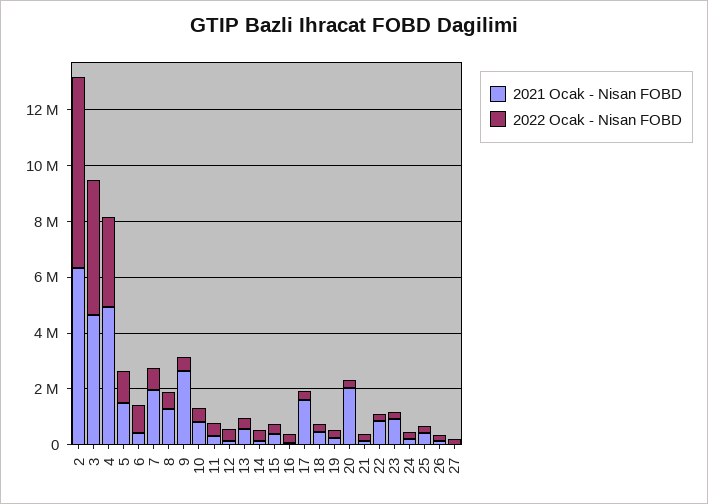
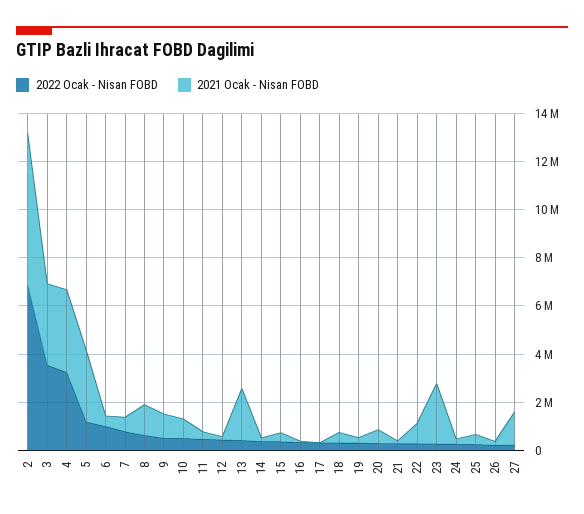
2021 Ocak - Nisan FOBD, 3: 4500000 -> 3500000
2022 Ocak - Nisan FOBD, 3: 5000000 -> 3500000
2021 Ocak - Nisan FOBD, 4: 5000000 -> 3500000
2021 Ocak - Nisan FOBD, 5: 1500000 -> 3000000
2021 Ocak - Nisan FOBD, 7: 2000000 -> 500000
2021 Ocak - Nisan FOBD, 9: 2500000 -> 1000000
2021 Ocak - Nisan FOBD, 13: 500000 -> 2000000
2021 Ocak - Nisan FOBD, 17: 1500000 -> 0
2021 Ocak - Nisan FOBD, 20: 2000000 -> 500000
2021 Ocak - Nisan FOBD, 23: 1000000 -> 2500000
2021 Ocak - Nisan FOBD, 27: 0 -> 1500000

